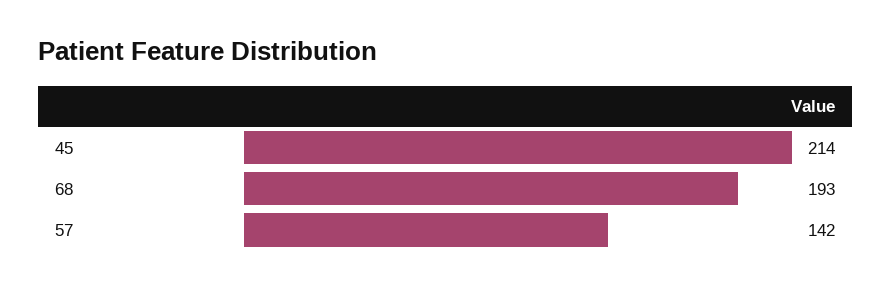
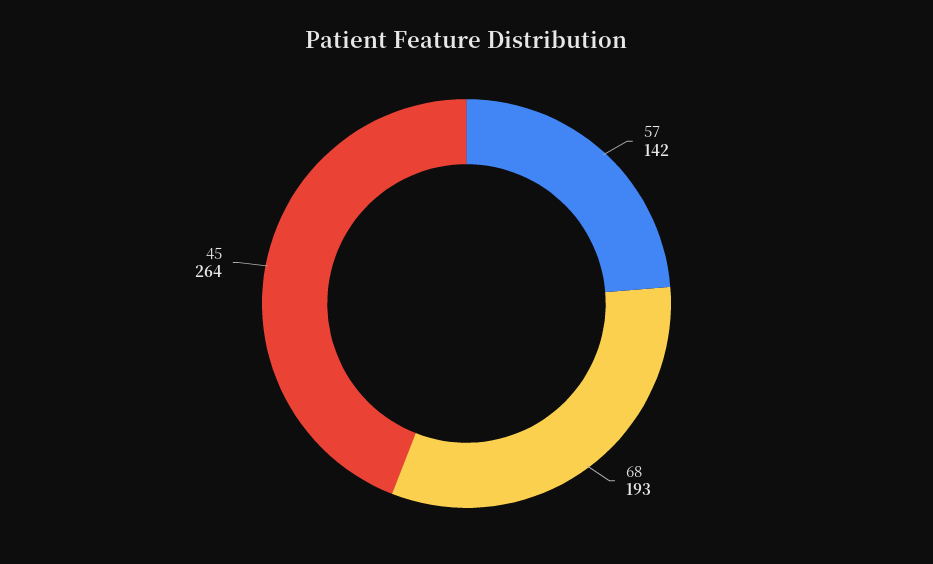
45: 214 -> 264

